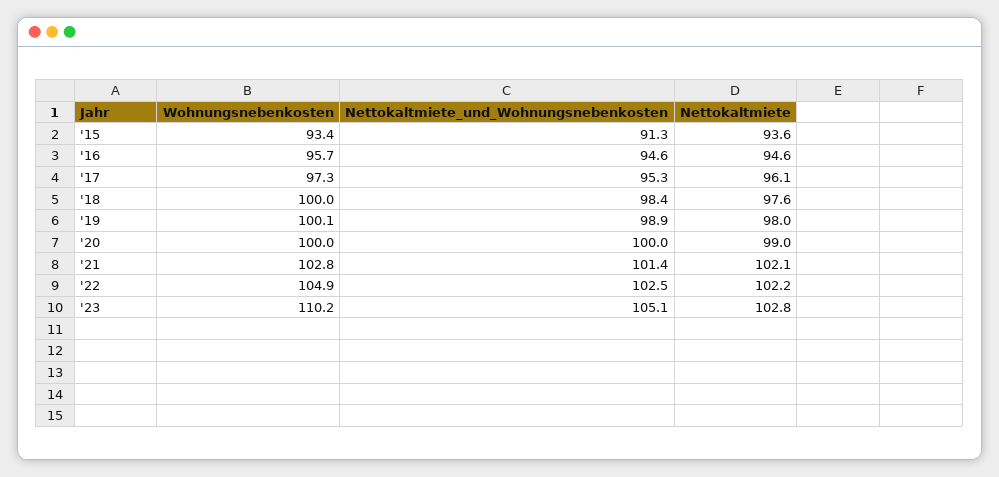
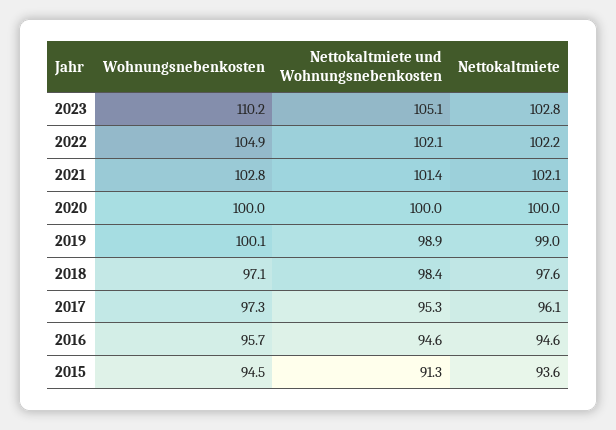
Wohnungsnebenkosten, '15: 93.4 -> 94.5
Wohnungsnebenkosten, '18: 100 -> 97.1
Nettokaltmiete, '19: 98 -> 99
Nettokaltmiete, '20: 99 -> 100
Nettokaltmiete_und_Wohnungsnebenkosten, '22: 102.5 -> 102.1

